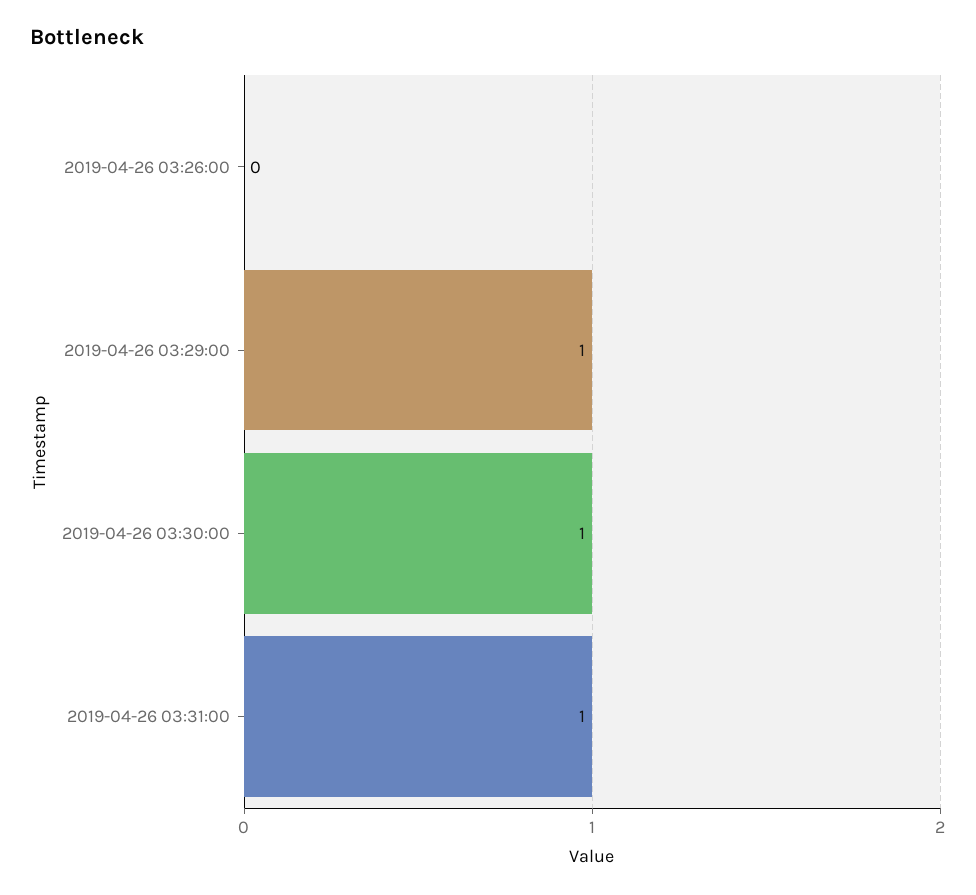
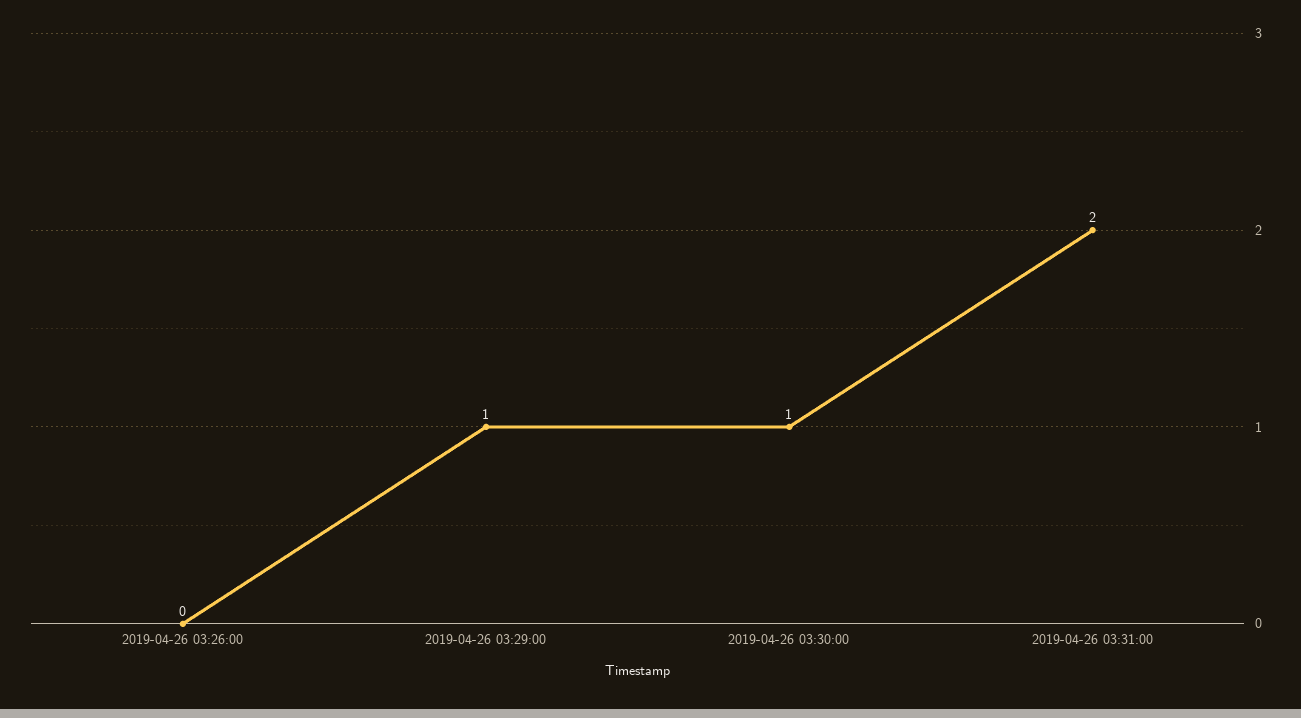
2019-04-26 03:31:00: 1 -> 2

